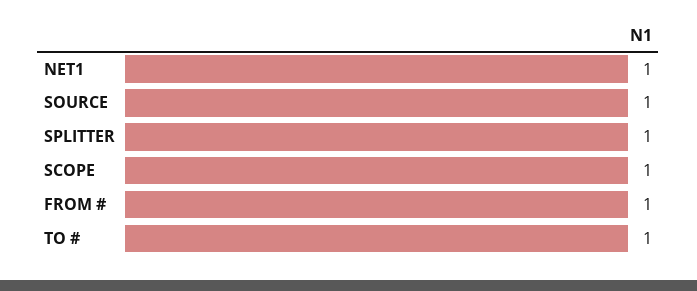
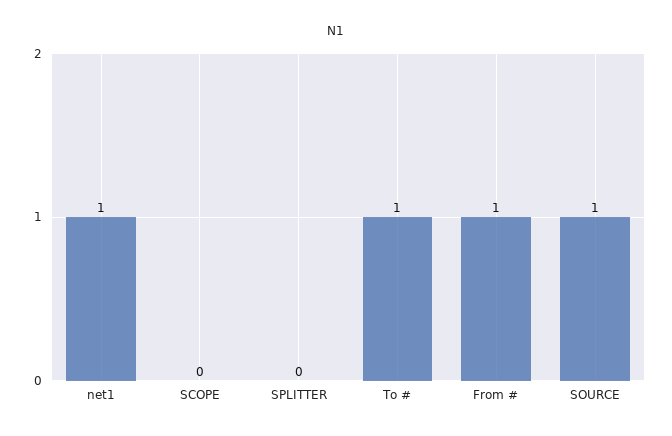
SPLITTER: 1 -> 0
SCOPE: 1 -> 0

